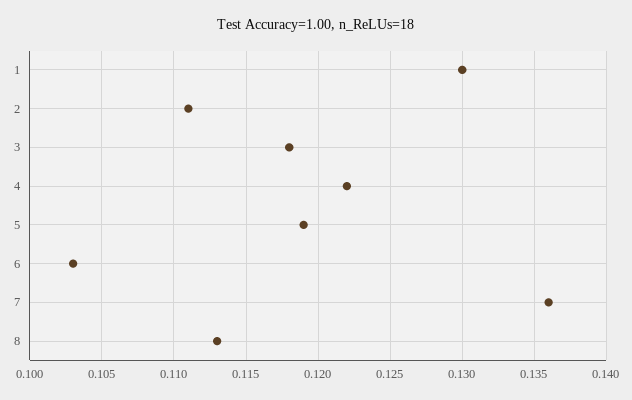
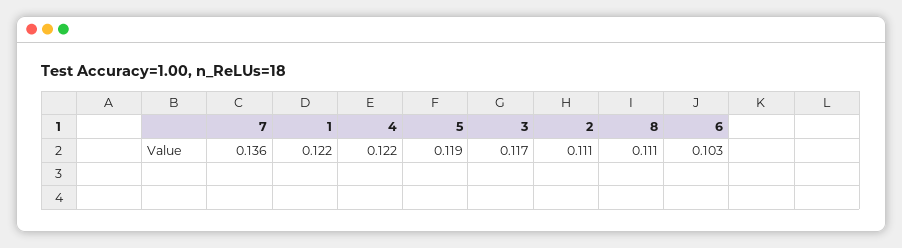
1: 0.13 -> 0.122
3: 0.118 -> 0.117
8: 0.113 -> 0.111

